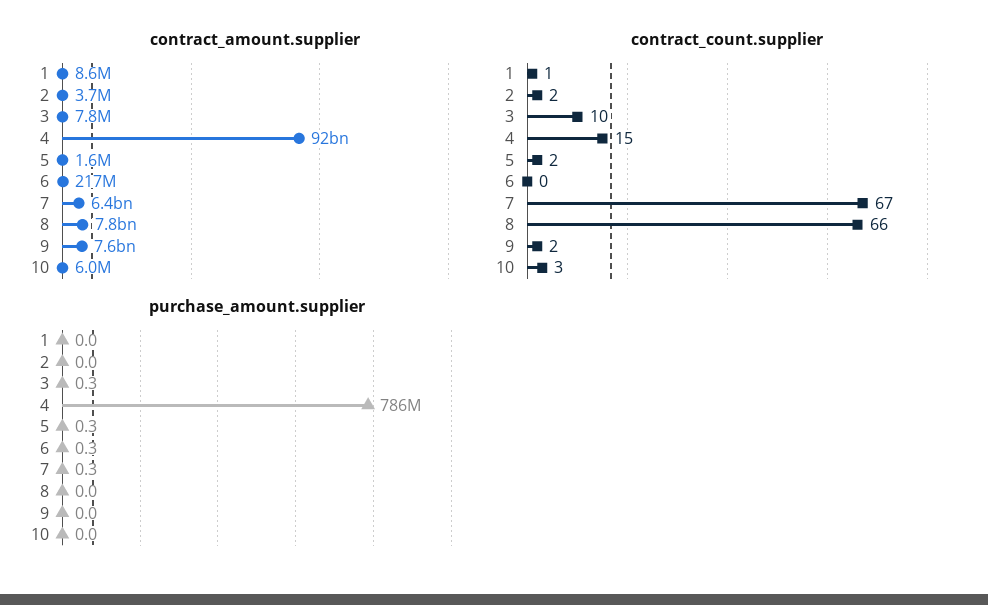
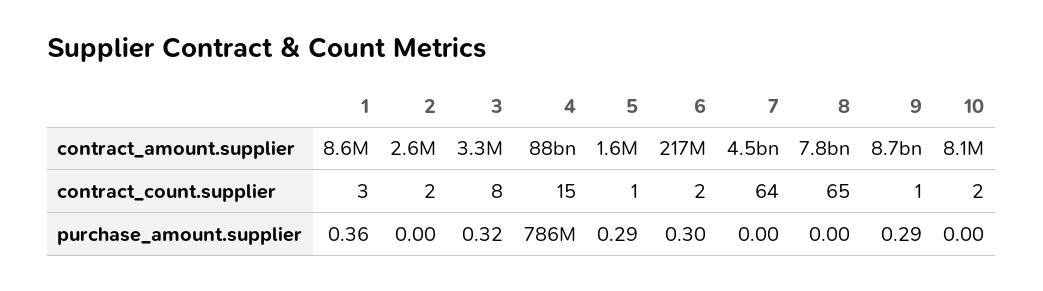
contract_amount.supplier, 2: 3700000 -> 2600000
contract_amount.supplier, 3: 7800000 -> 3300000
contract_amount.supplier, 4: 92000000000 -> 88000000000
contract_amount.supplier, 7: 6400000000 -> 4500000000
contract_amount.supplier, 9: 7600000000 -> 8700000000
contract_amount.supplier, 10: 6000000 -> 8100000
contract_count.supplier, 1: 1 -> 3
contract_count.supplier, 3: 10 -> 8
contract_count.supplier, 5: 2 -> 1
contract_count.supplier, 6: 0 -> 2
contract_count.supplier, 7: 67 -> 64
contract_count.supplier, 8: 66 -> 65
contract_count.supplier, 9: 2 -> 1
contract_count.supplier, 10: 3 -> 2
purchase_amount.supplier, 1: 0 -> 0.36
purchase_amount.supplier, 7: 0.3 -> 0
purchase_amount.supplier, 9: 0 -> 0.29

